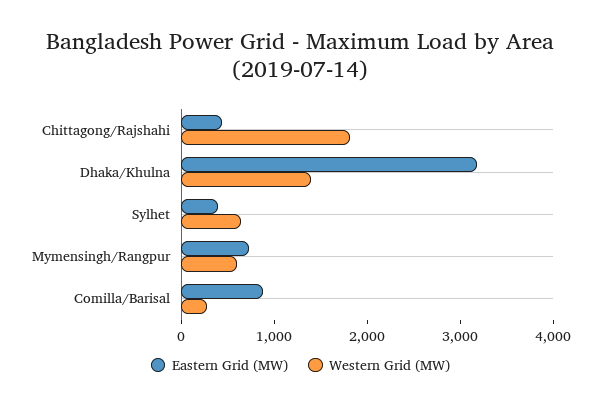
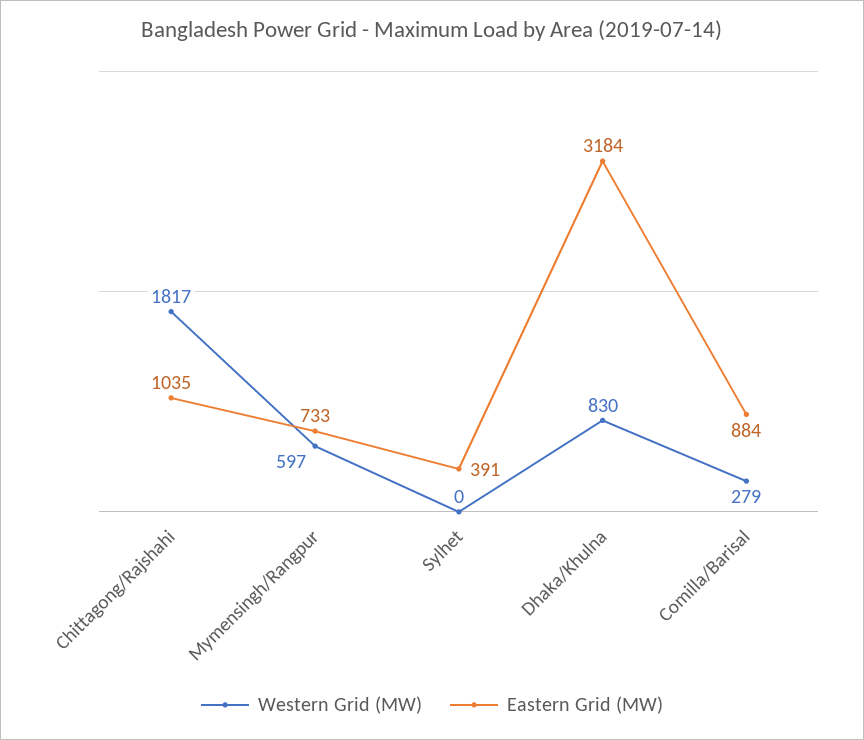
Eastern Grid (MW), Chittagong/Rajshahi: 400 -> 1035
Western Grid (MW), Dhaka/Khulna: 1400 -> 830
Western Grid (MW), Sylhet: 600 -> 0

